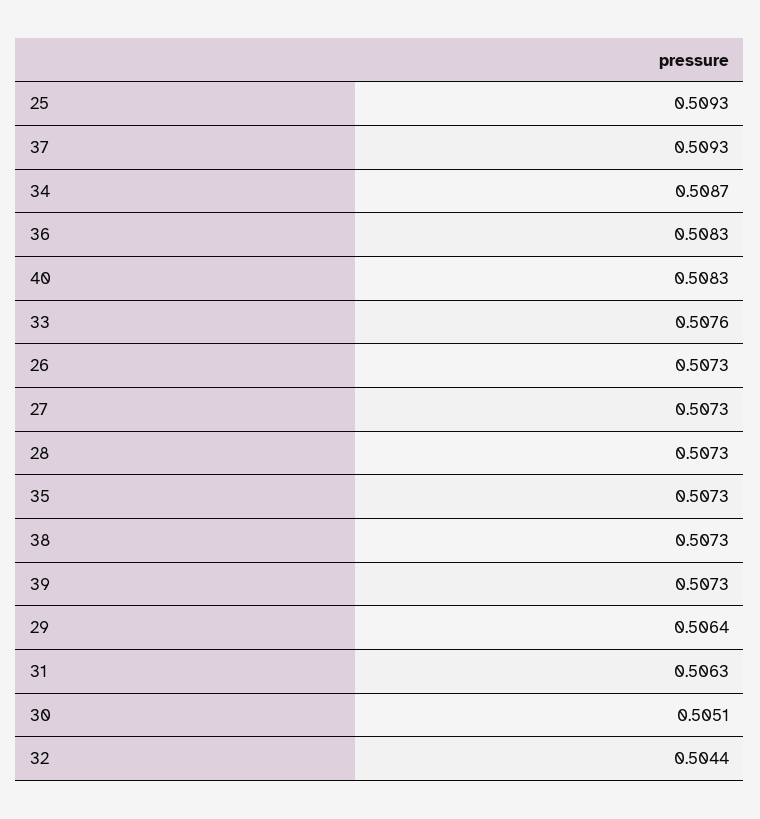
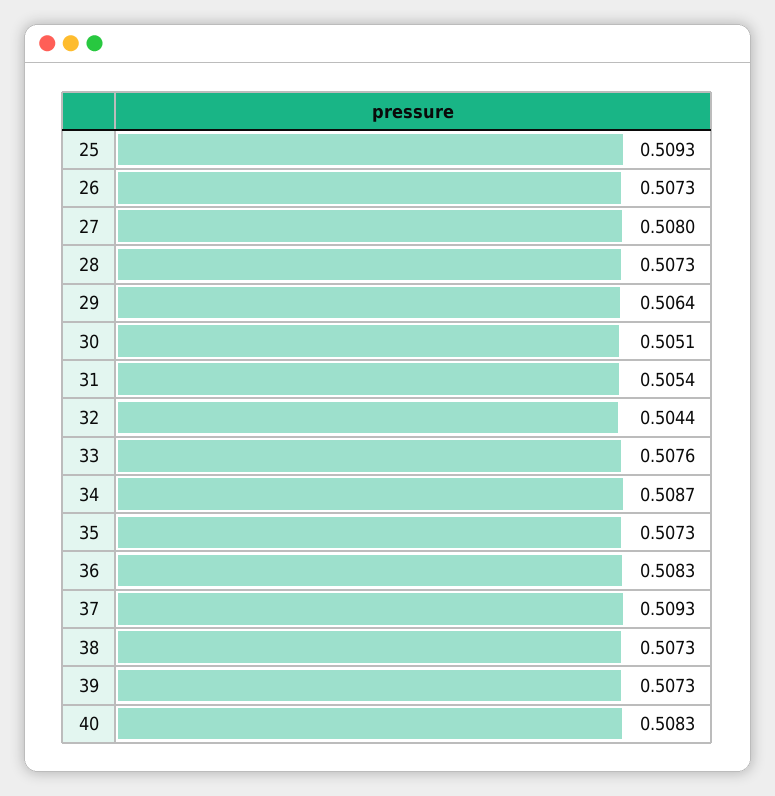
27: 0.5073 -> 0.508
31: 0.5063 -> 0.5054

